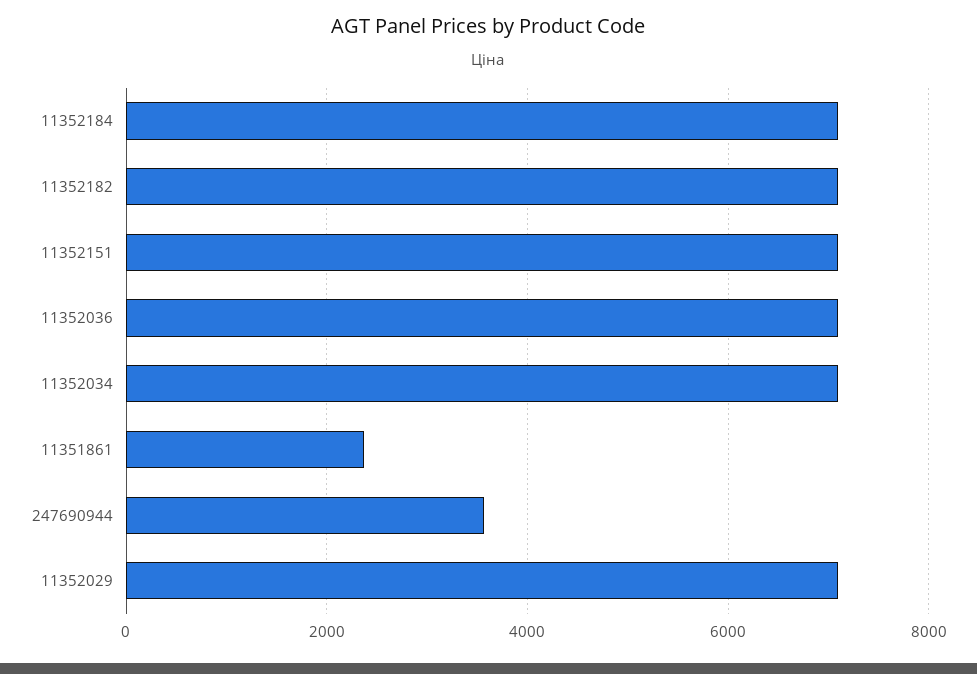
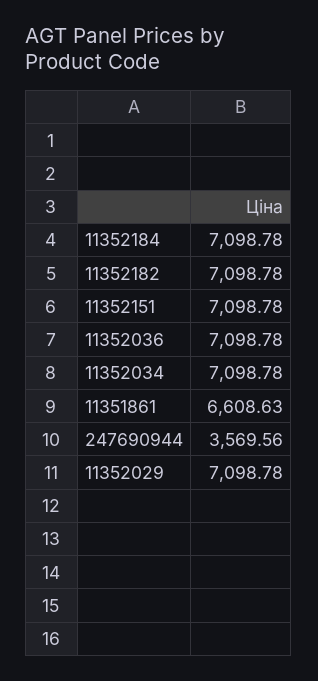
11351861: 2400 -> 6608.63

